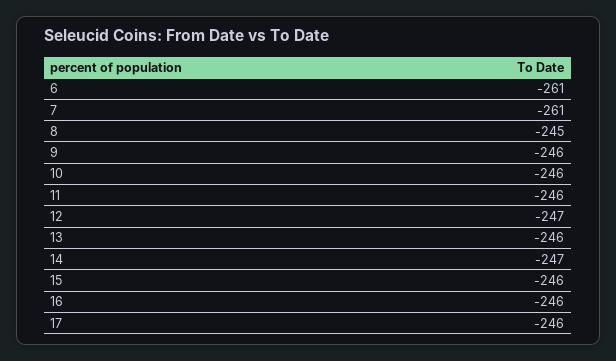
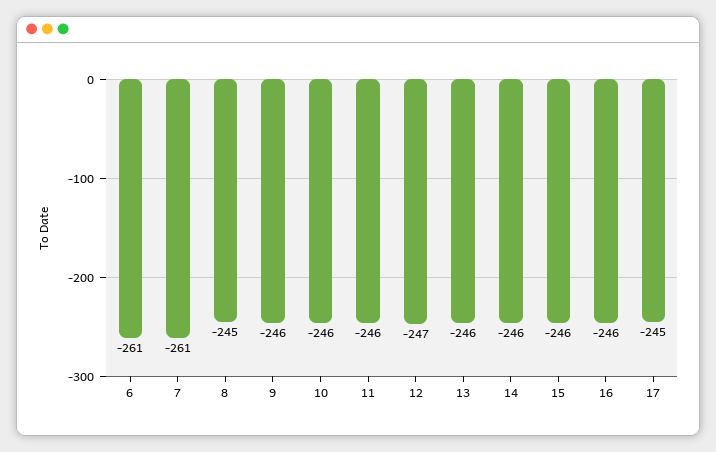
14: -247 -> -246
17: -246 -> -245

